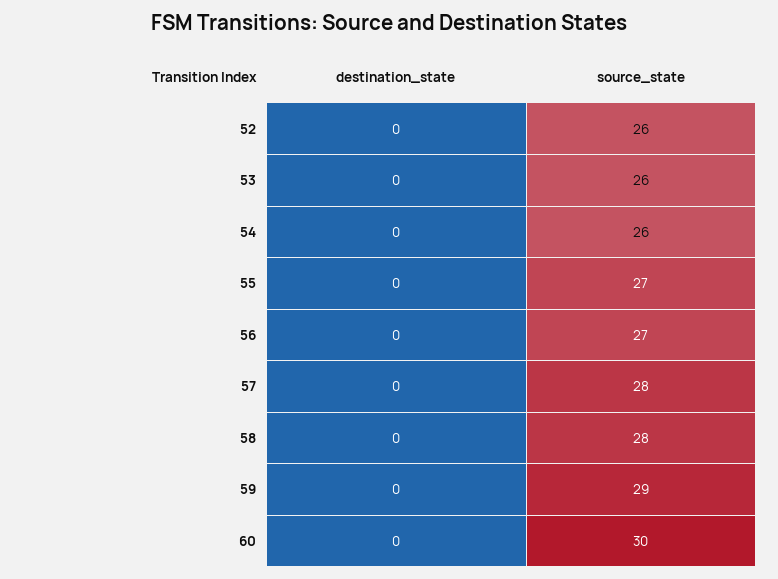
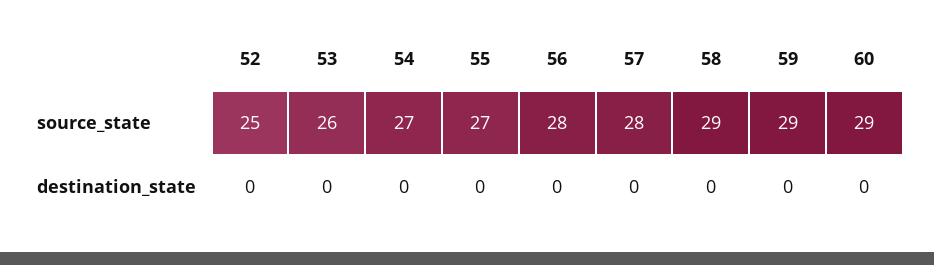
source_state, 52: 26 -> 25
source_state, 54: 26 -> 27
source_state, 56: 27 -> 28
source_state, 58: 28 -> 29
source_state, 60: 30 -> 29

